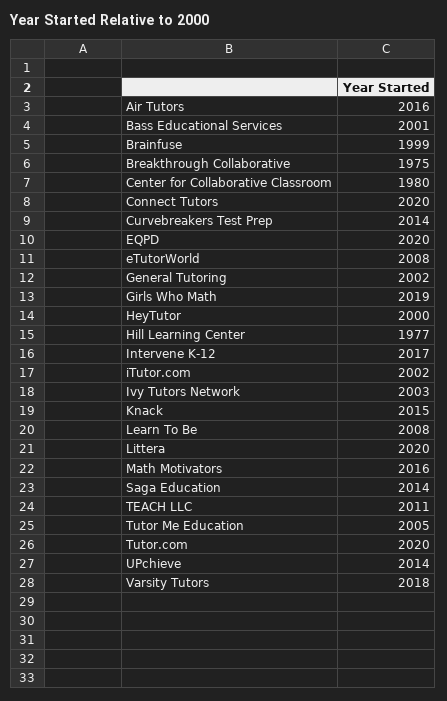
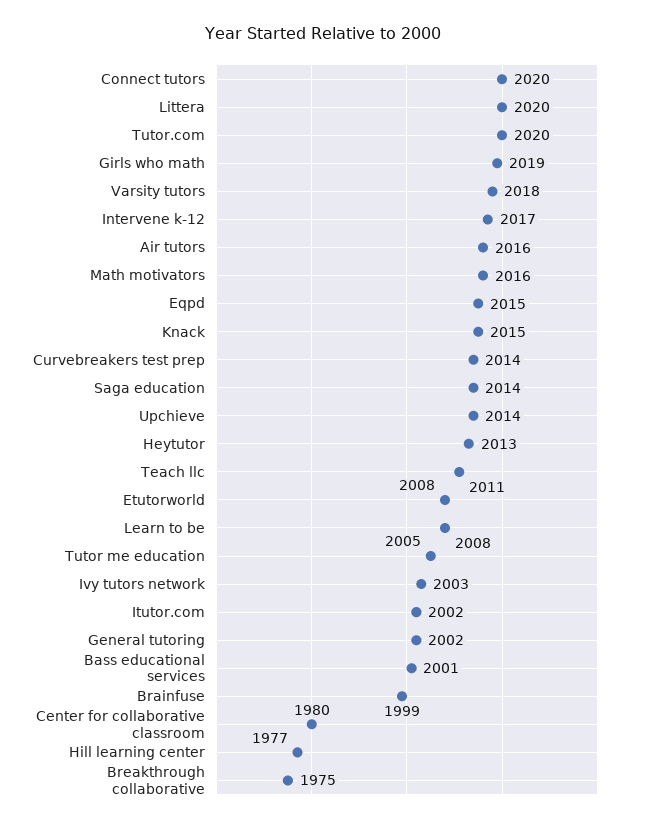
EQPD: 2020 -> 2015
HeyTutor: 2000 -> 2013

